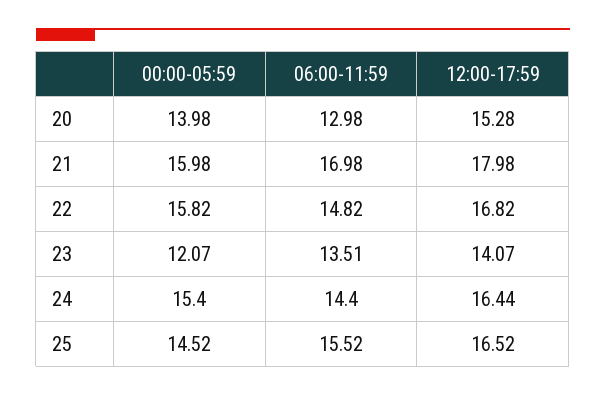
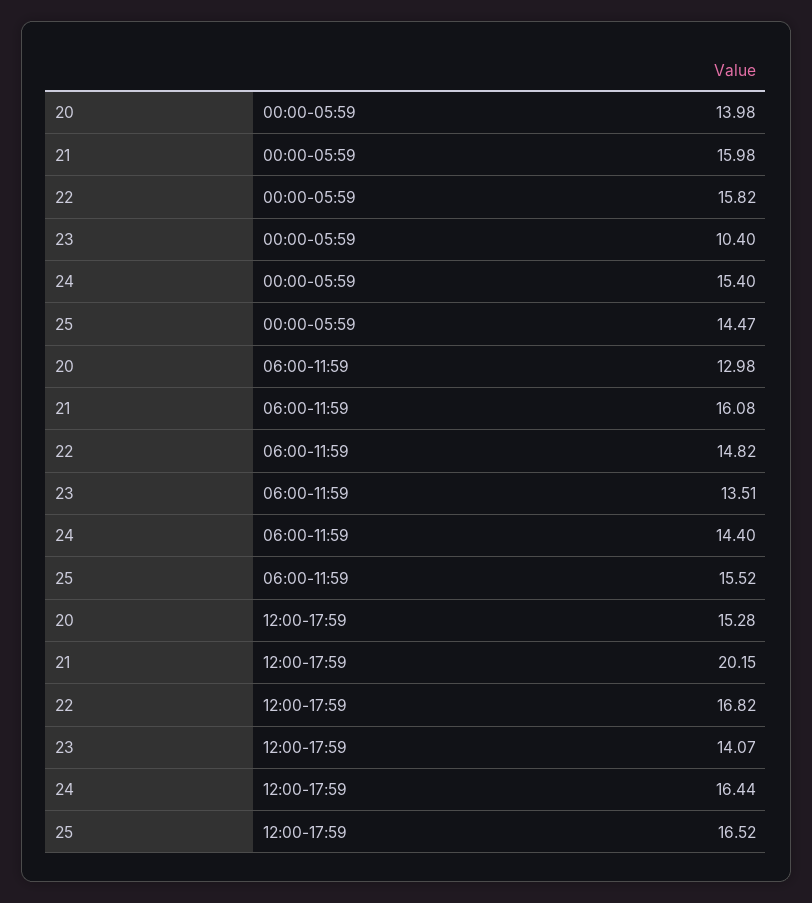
06:00-11:59, 21: 16.98 -> 16.08
12:00-17:59, 21: 17.98 -> 20.15
00:00-05:59, 23: 12.07 -> 10.4
00:00-05:59, 25: 14.52 -> 14.47

